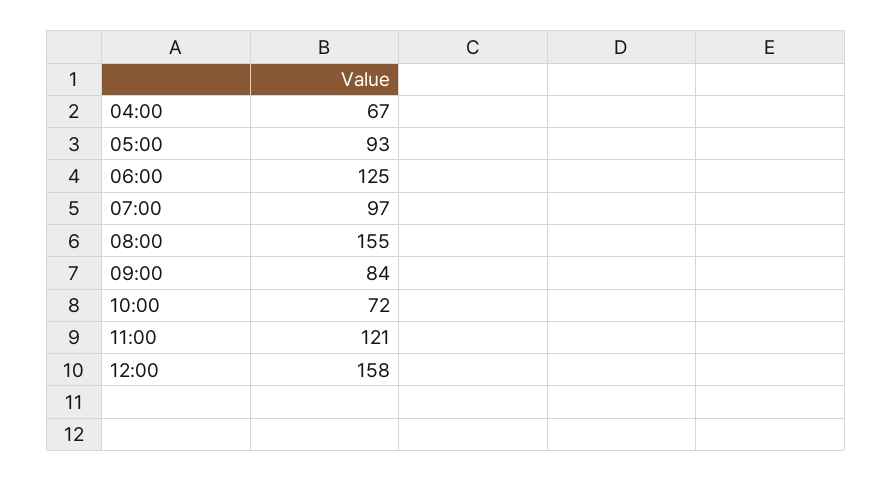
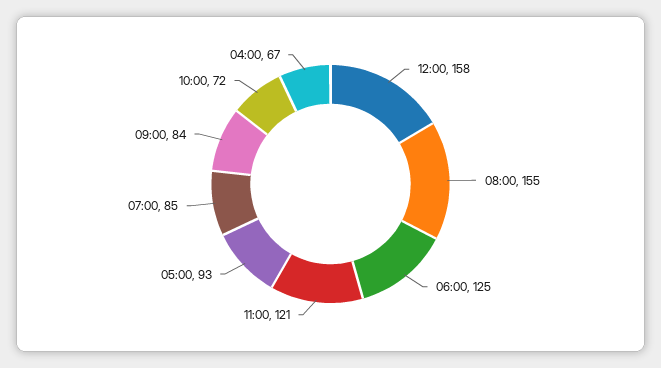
07:00: 97 -> 85

